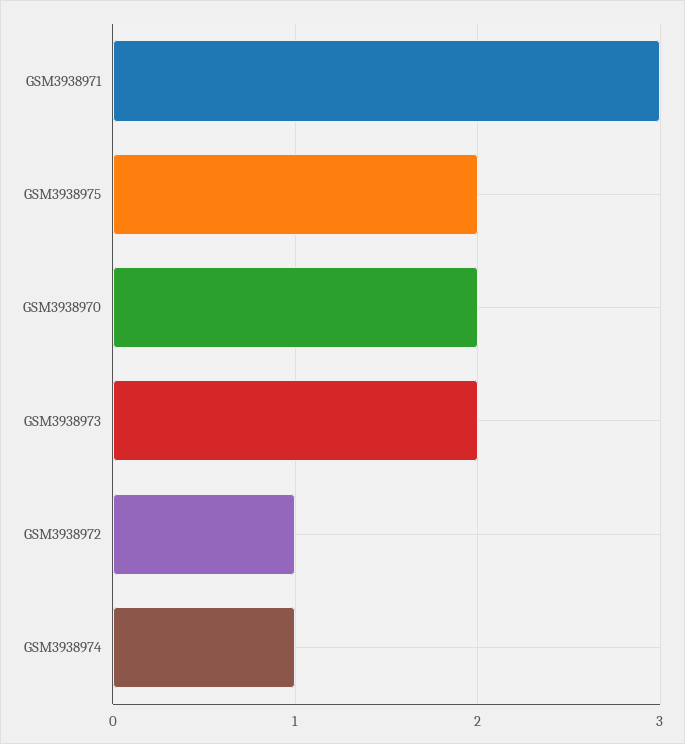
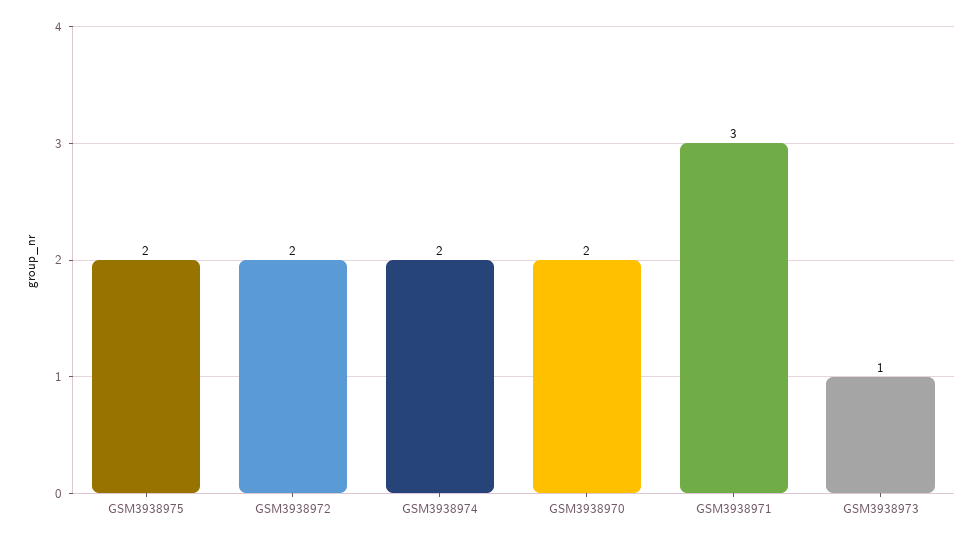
GSM3938973: 2 -> 1
GSM3938972: 1 -> 2
GSM3938974: 1 -> 2

